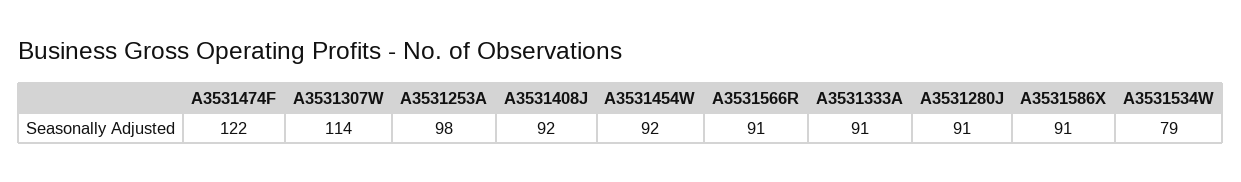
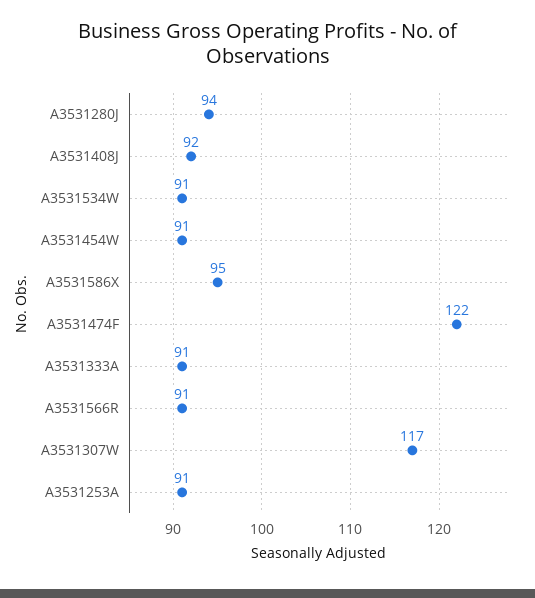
A3531307W: 114 -> 117
A3531253A: 98 -> 91
A3531454W: 92 -> 91
A3531280J: 91 -> 94
A3531586X: 91 -> 95
A3531534W: 79 -> 91

